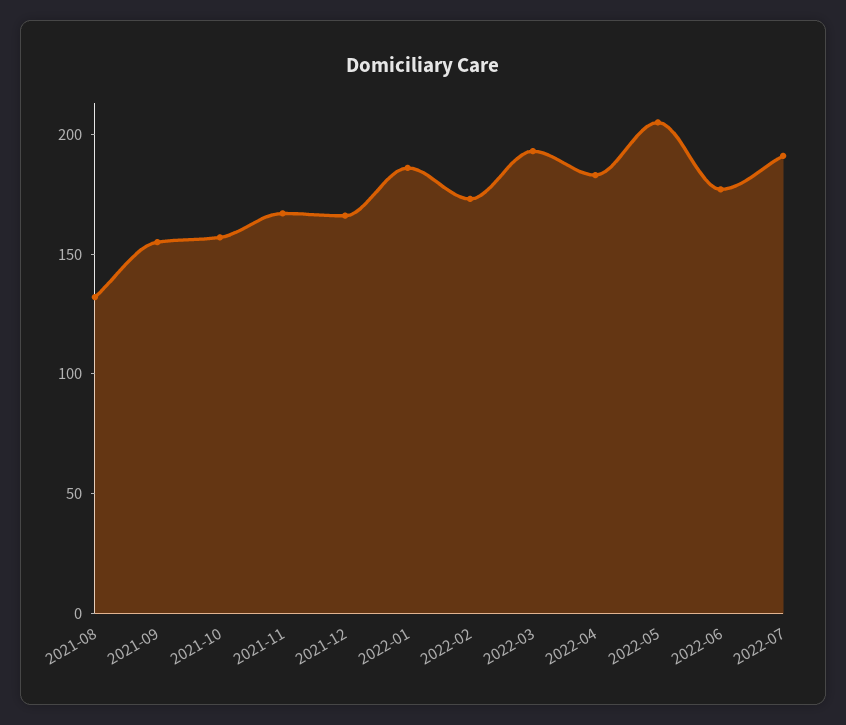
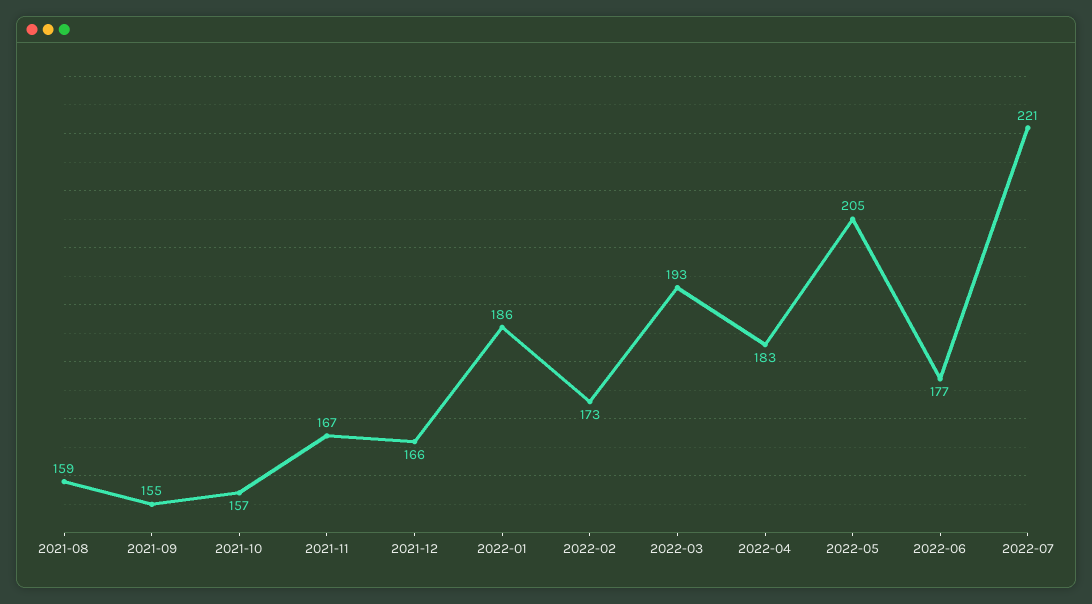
2021-08: 130 -> 159
2022-07: 190 -> 221

